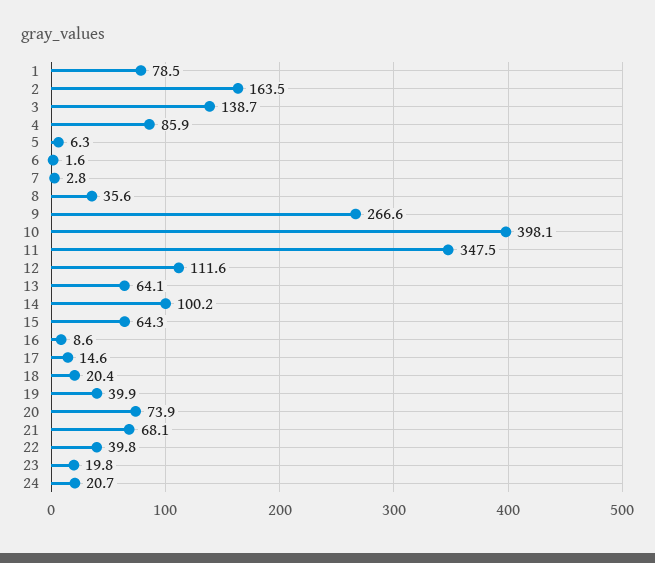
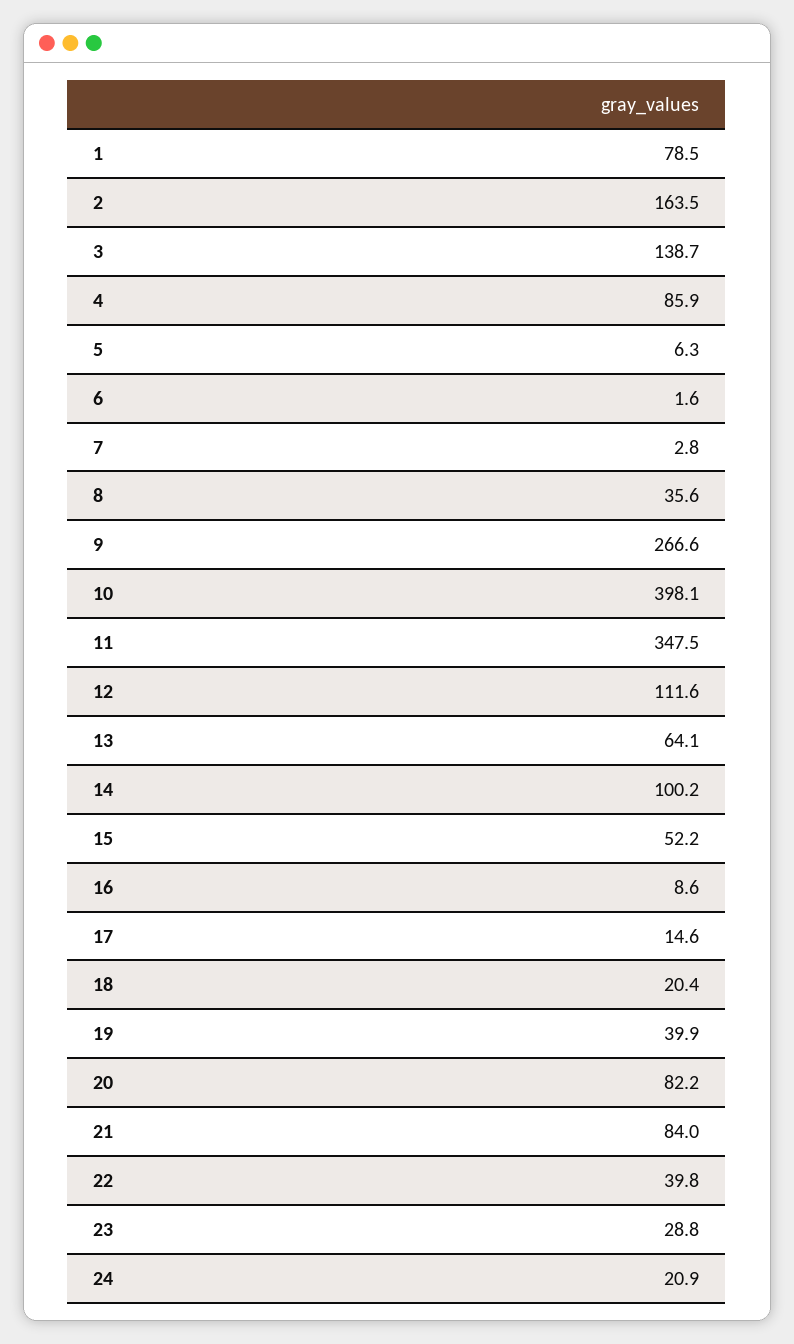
15: 64.3 -> 52.2
20: 73.9 -> 82.2
21: 68.1 -> 84
23: 19.8 -> 28.8
24: 20.7 -> 20.9

